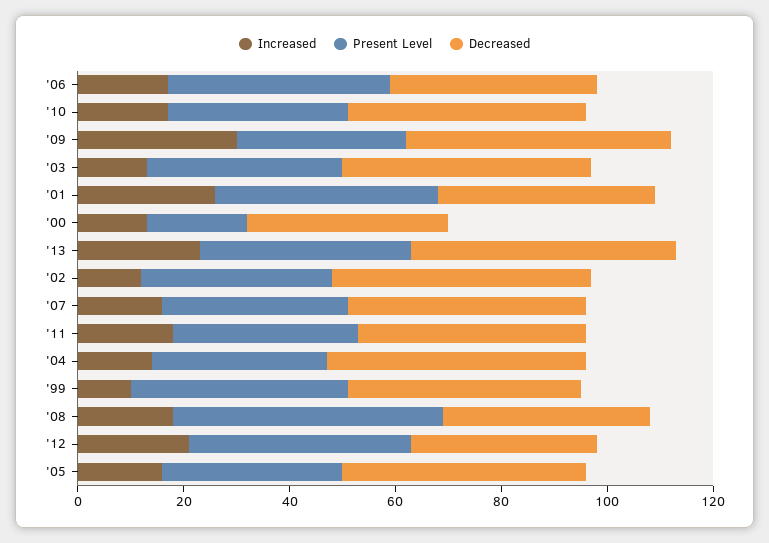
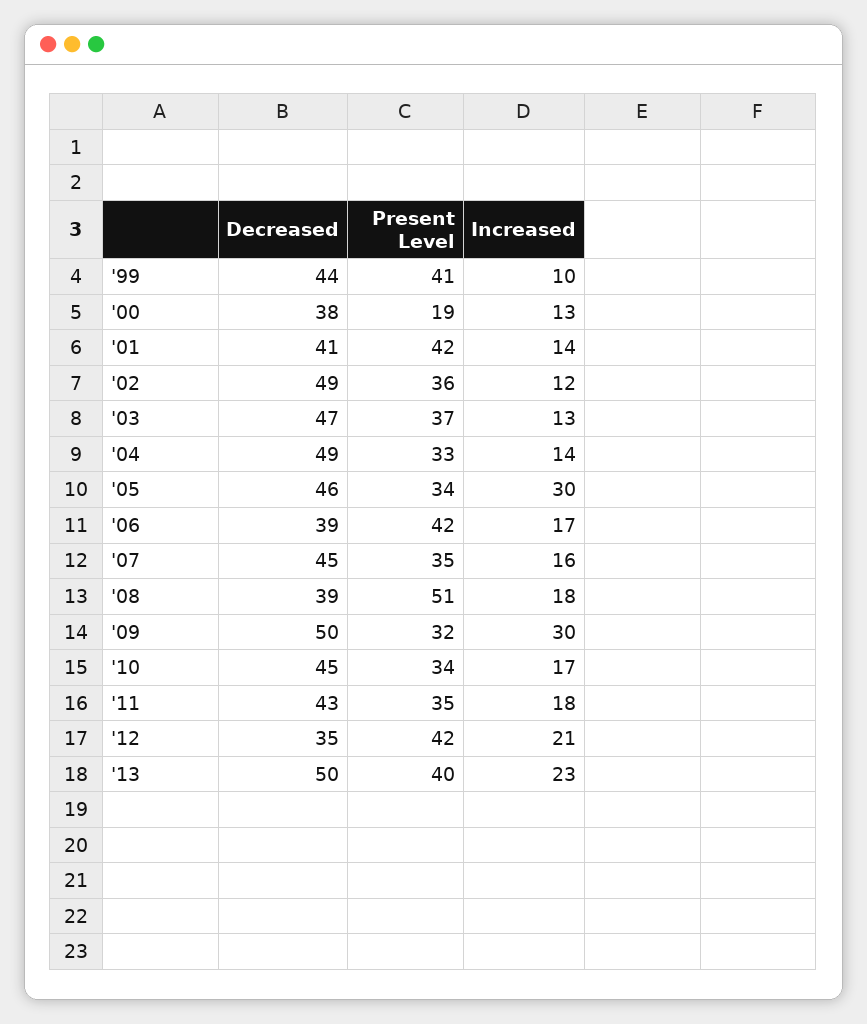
Increased, '01: 25 -> 14
Increased, '05: 15 -> 30

